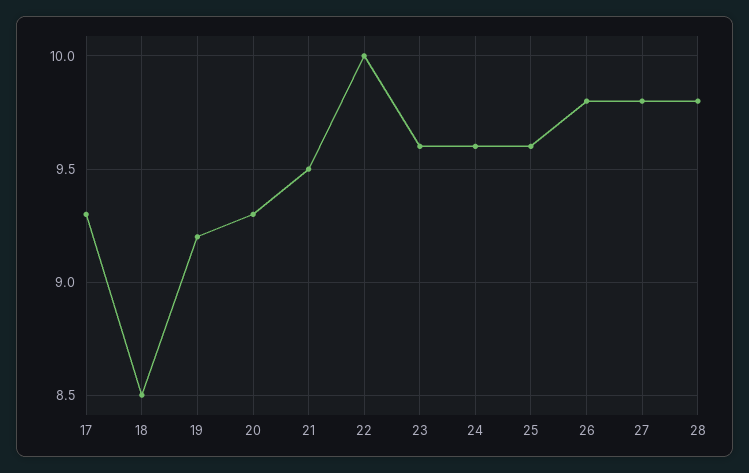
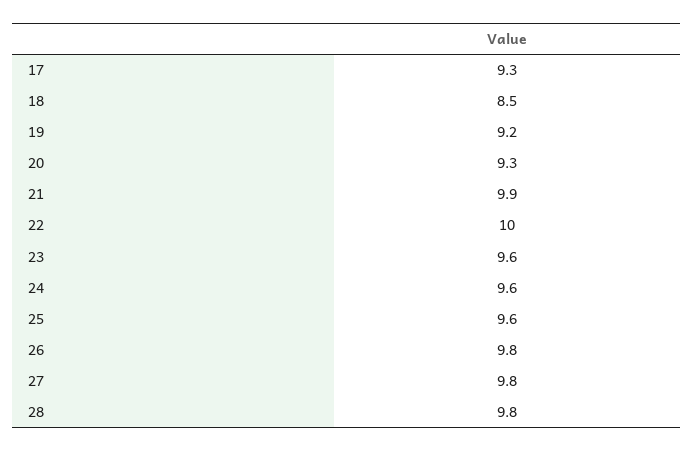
21: 9.5 -> 9.9

